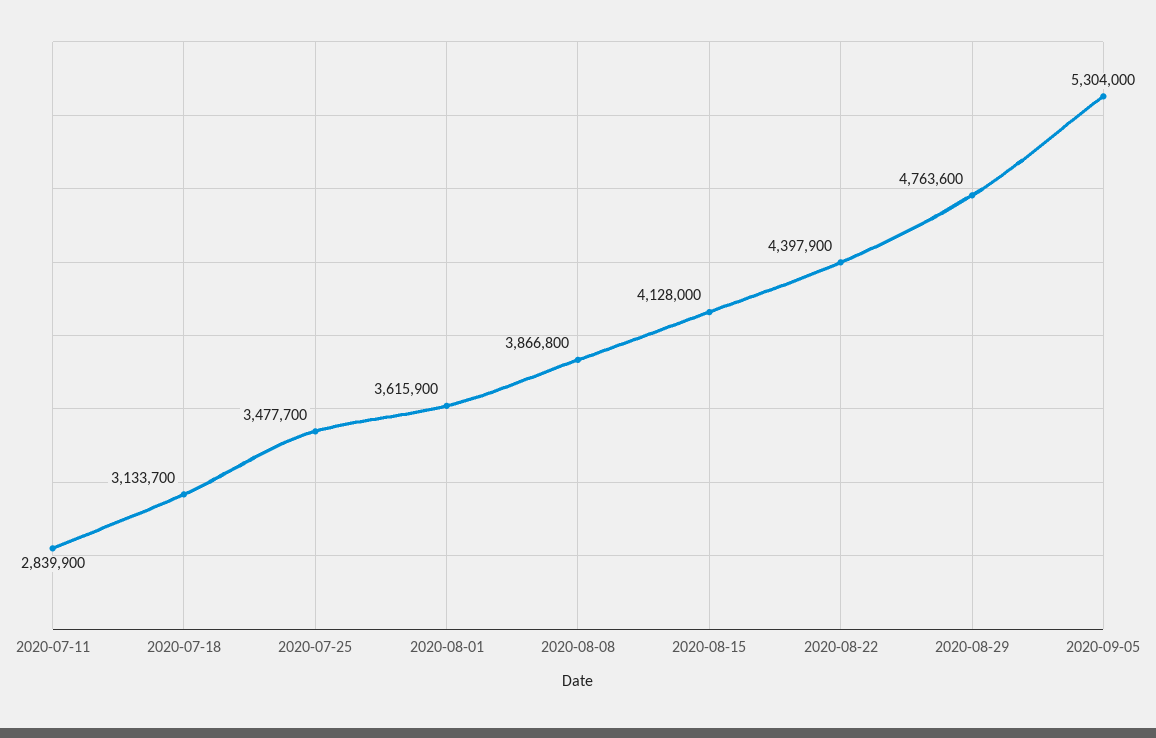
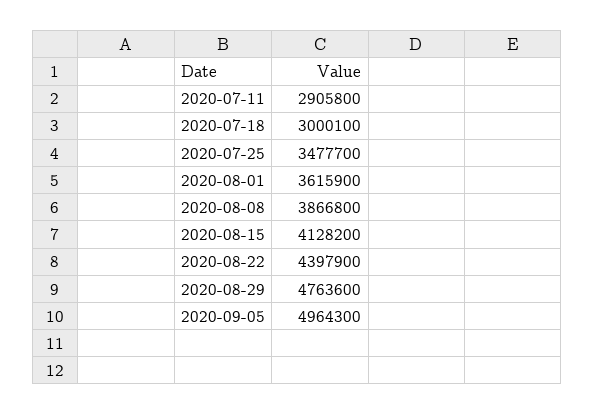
2020-07-11: 2839900 -> 2905800
2020-07-18: 3133700 -> 3000100
2020-08-15: 4128000 -> 4128200
2020-09-05: 5304000 -> 4964300

